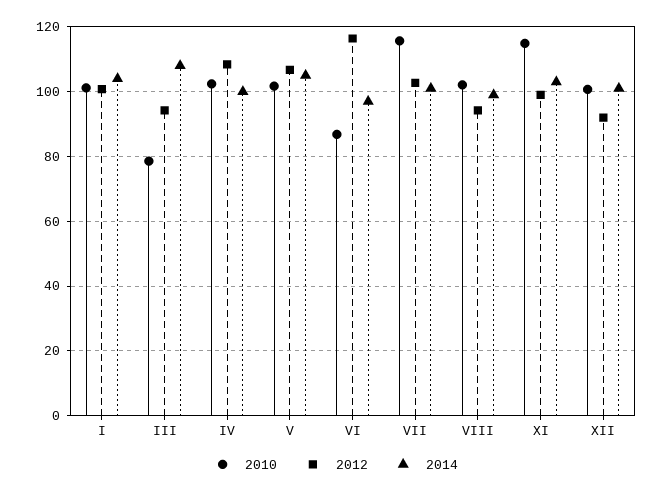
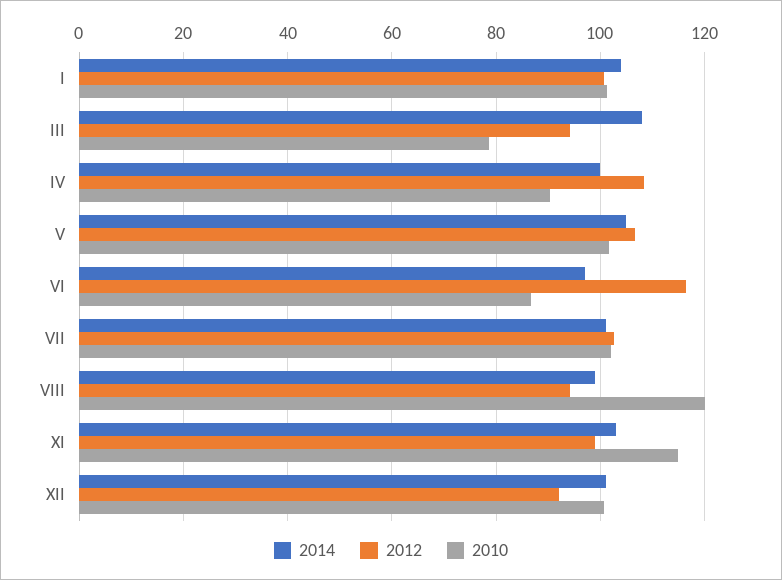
2010, IV: 102 -> 90
2010, VII: 116 -> 102
2010, VIII: 102 -> 120

